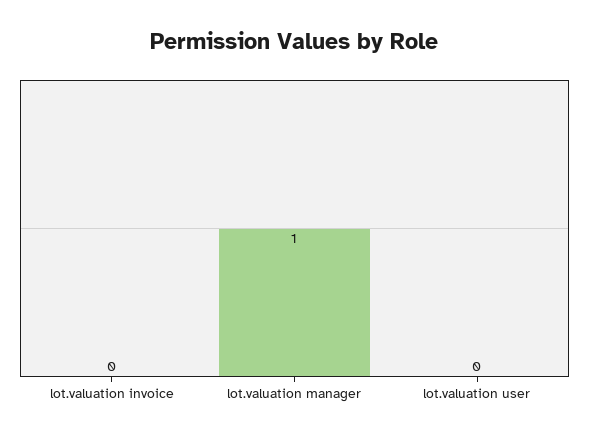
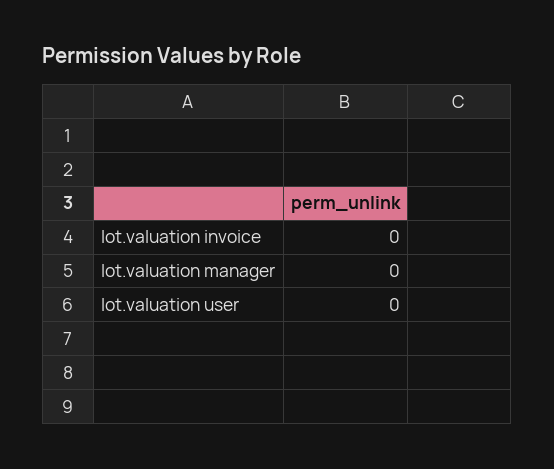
lot.valuation manager: 1 -> 0

